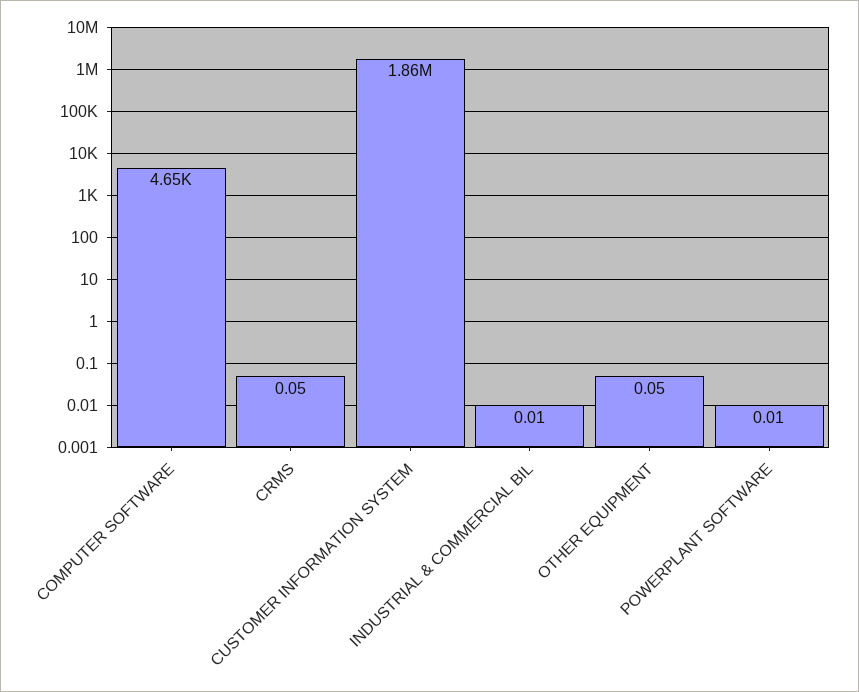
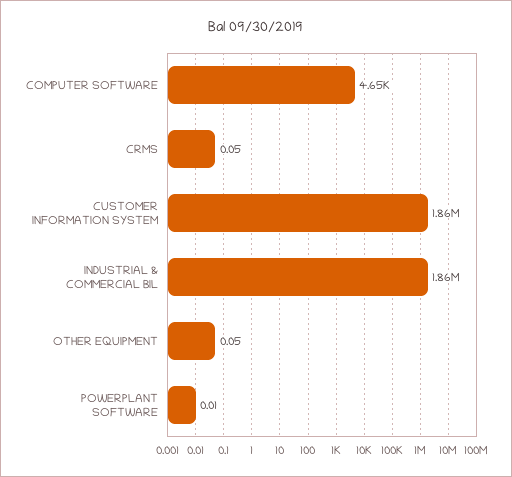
INDUSTRIAL & COMMERCIAL BIL: 0.01 -> 1860000

